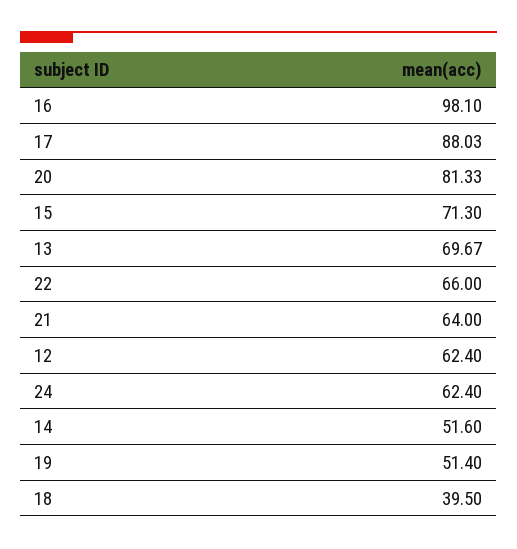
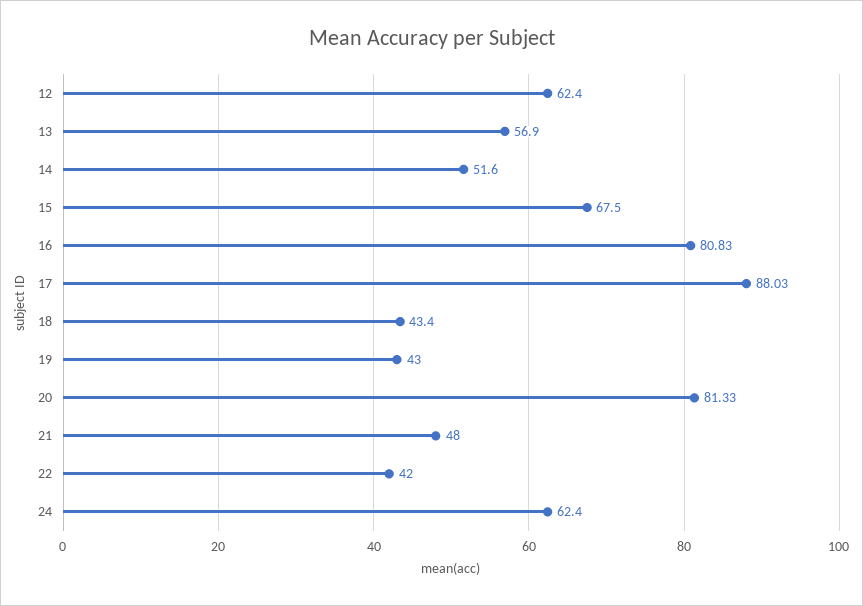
16: 98.1 -> 80.83
15: 71.3 -> 67.5
13: 69.67 -> 56.9
22: 66 -> 42
21: 64 -> 48
19: 51.4 -> 43
18: 39.5 -> 43.4

